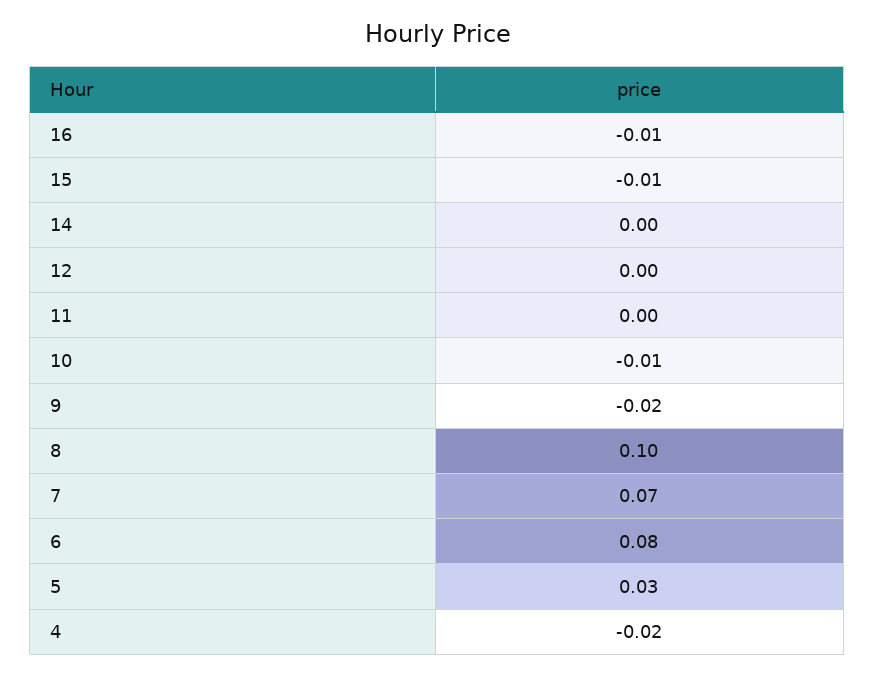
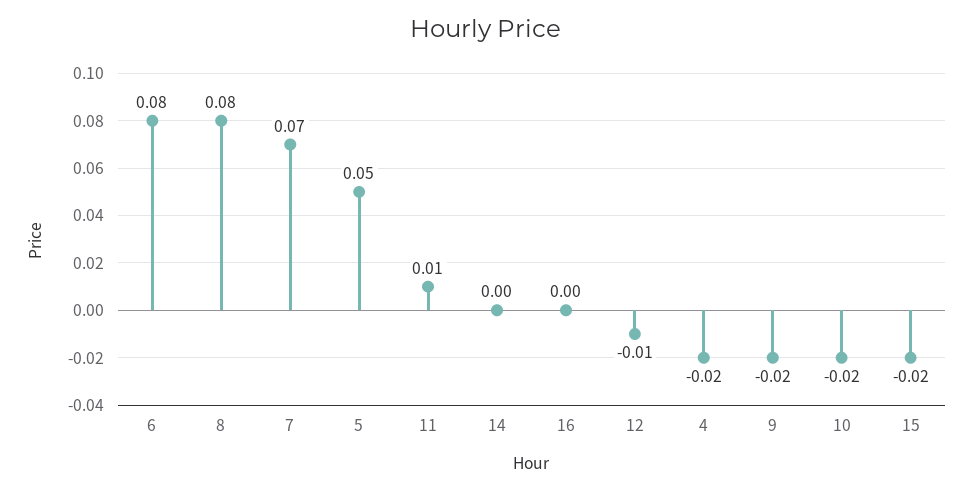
16: -0.01 -> 0
15: -0.01 -> -0.02
12: 0 -> -0.01
11: 0 -> 0.01
10: -0.01 -> -0.02
8: 0.1 -> 0.08
5: 0.03 -> 0.05

